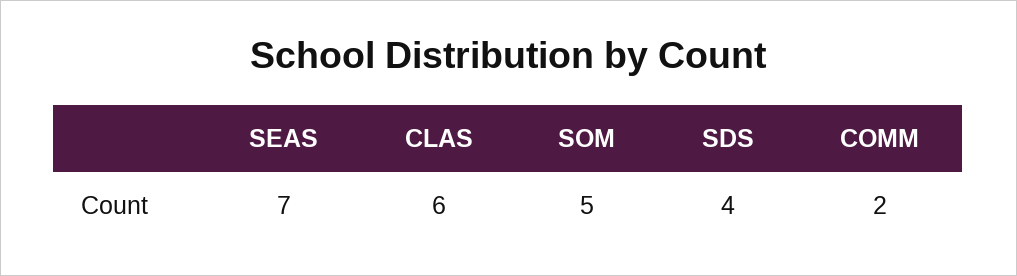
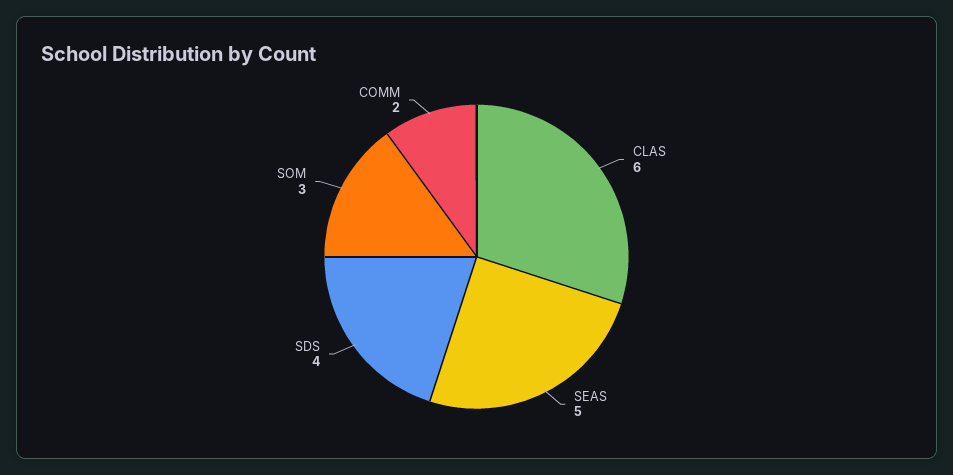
SEAS: 7 -> 5
SOM: 5 -> 3

